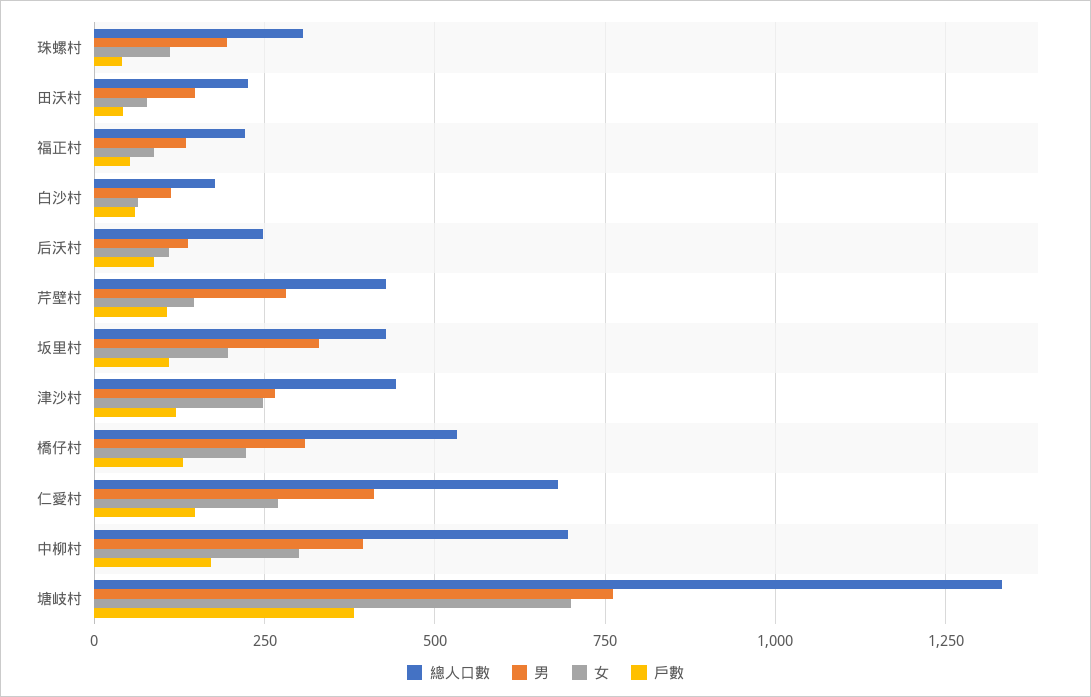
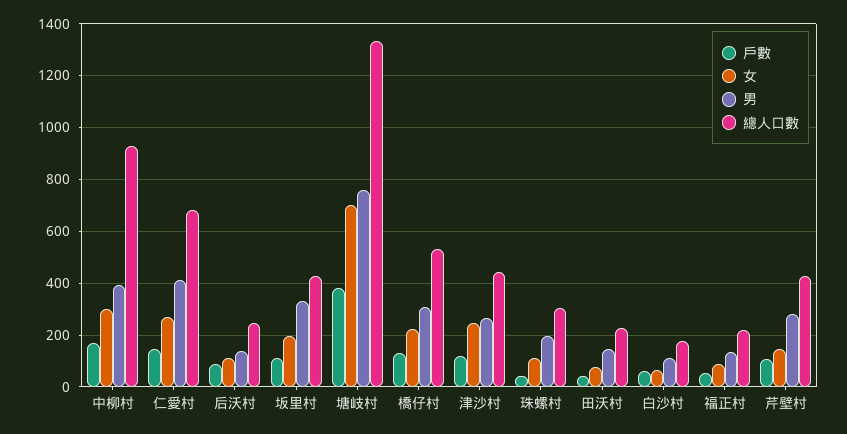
總人口數, 中柳村: 700 -> 925

